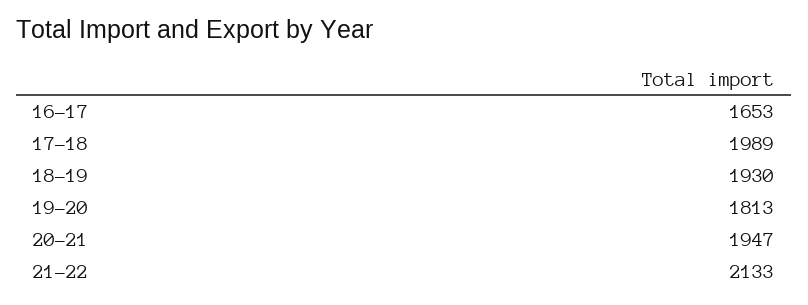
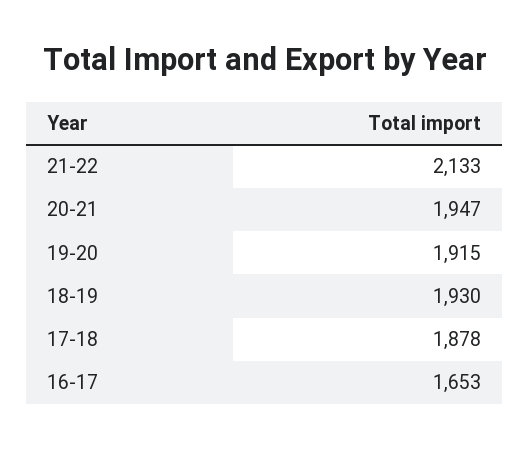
17-18: 1989 -> 1878
19-20: 1813 -> 1915

